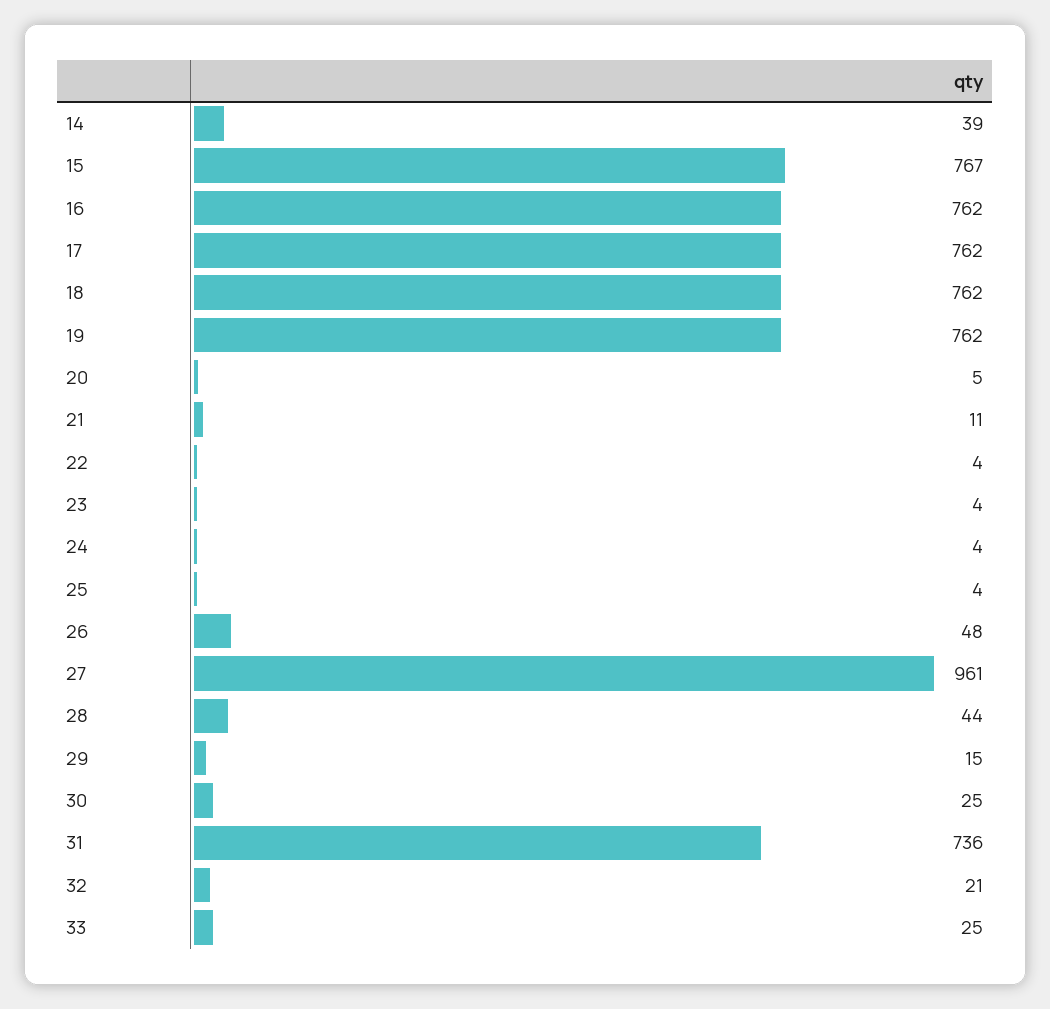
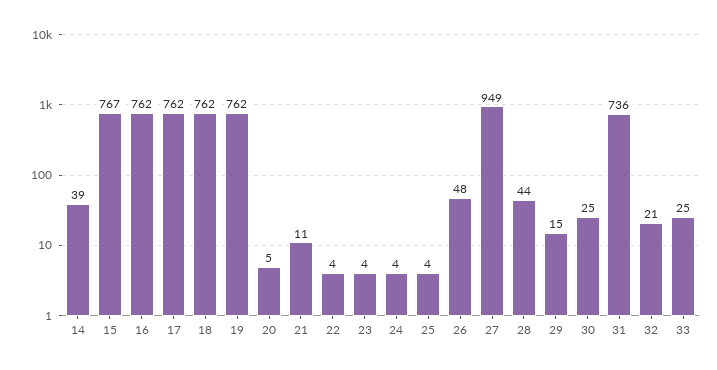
27: 961 -> 949

